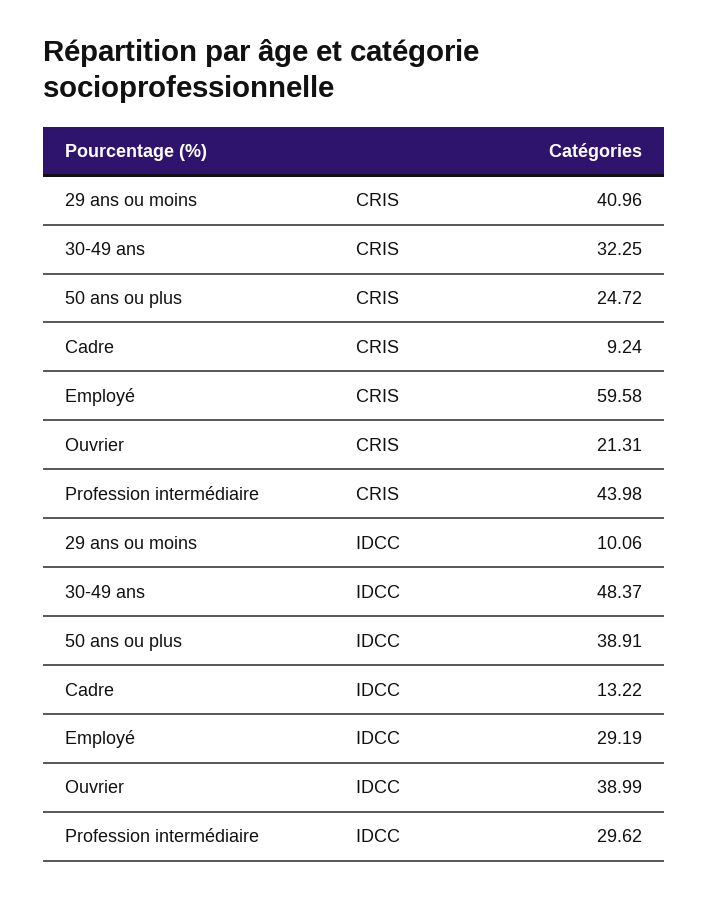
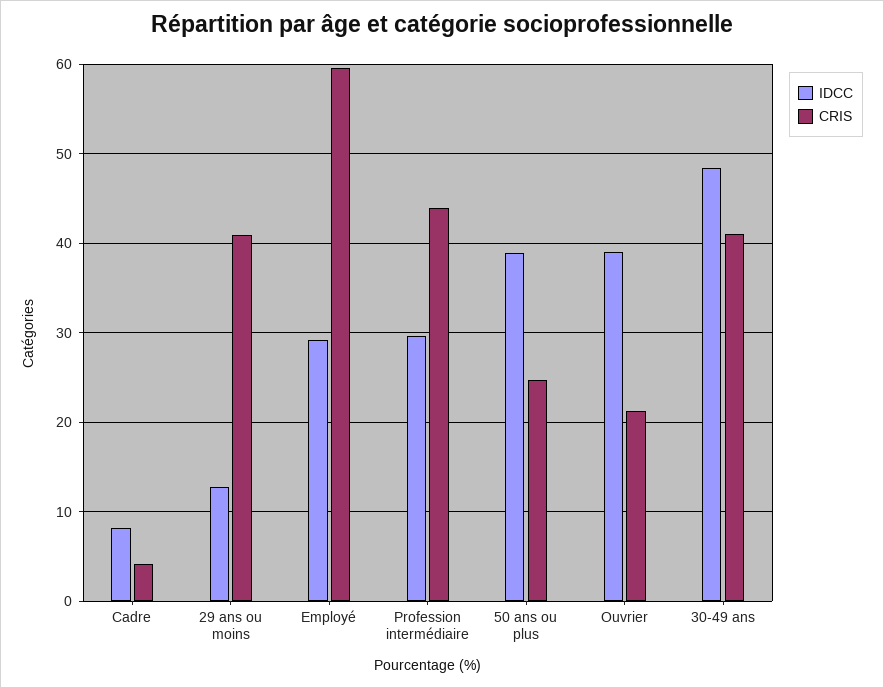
CRIS, 30-49 ans: 32.25 -> 41
CRIS, Cadre: 9.24 -> 4
IDCC, 29 ans ou moins: 10.06 -> 13
IDCC, Cadre: 13.22 -> 8

